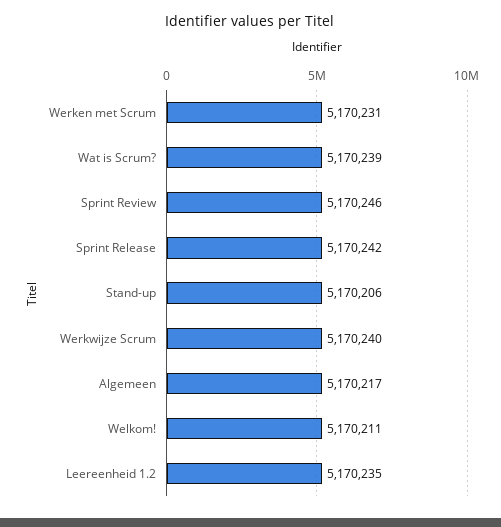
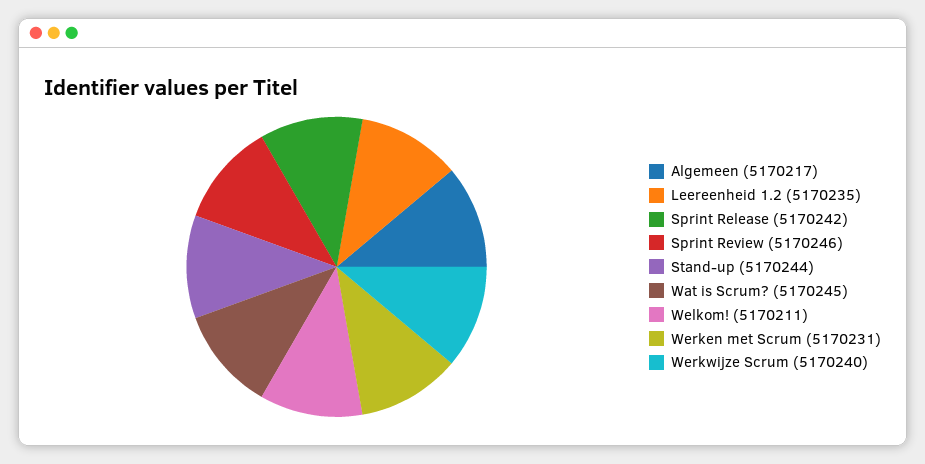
Wat is Scrum?: 5170239 -> 5170245
Stand-up: 5170206 -> 5170244

